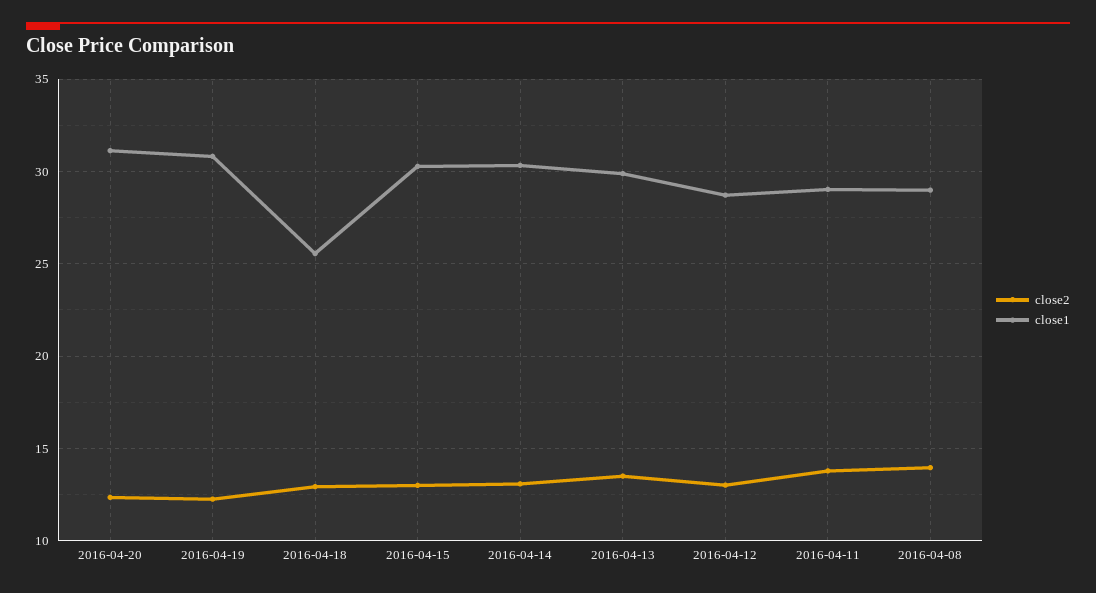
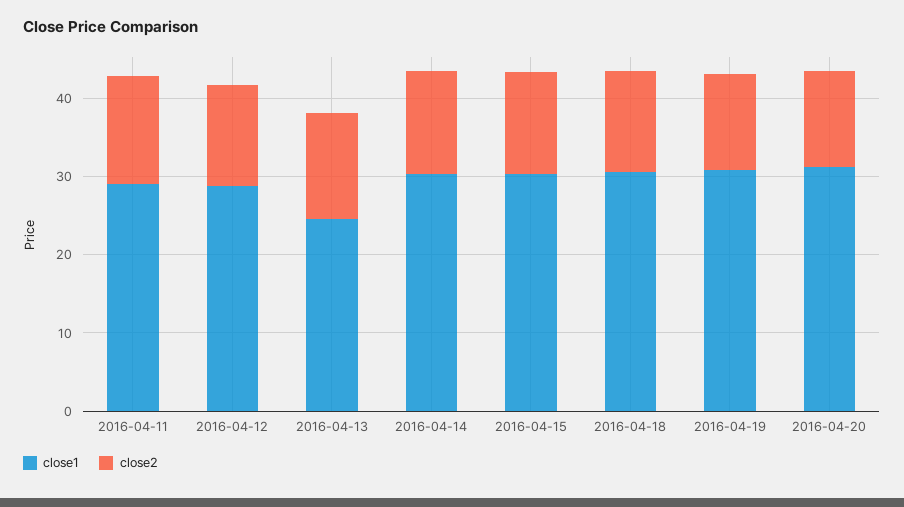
close1, 2016-04-18: 25.5 -> 30
close1, 2016-04-13: 30 -> 24
close2, 2016-04-08: 14 -> none
close1, 2016-04-08: 29 -> none

